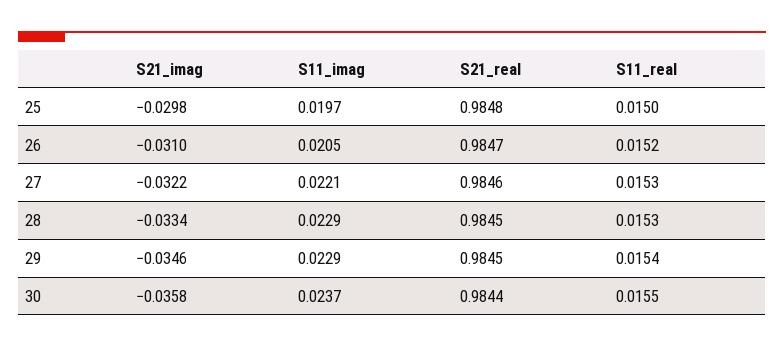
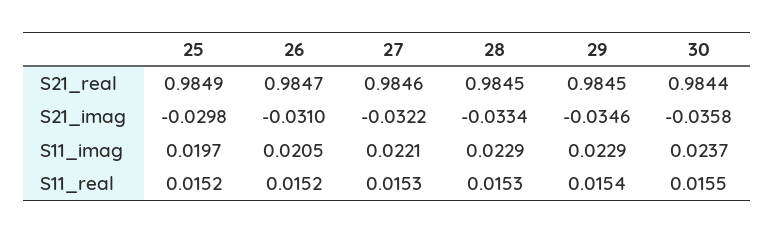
S21_real, 25: 0.9848 -> 0.9849
S11_real, 25: 0.015 -> 0.0152

